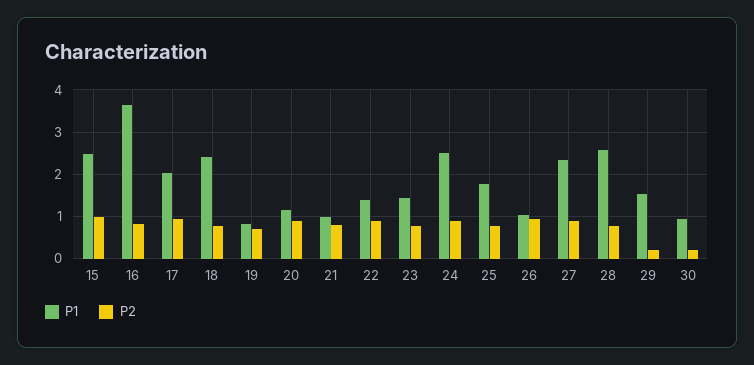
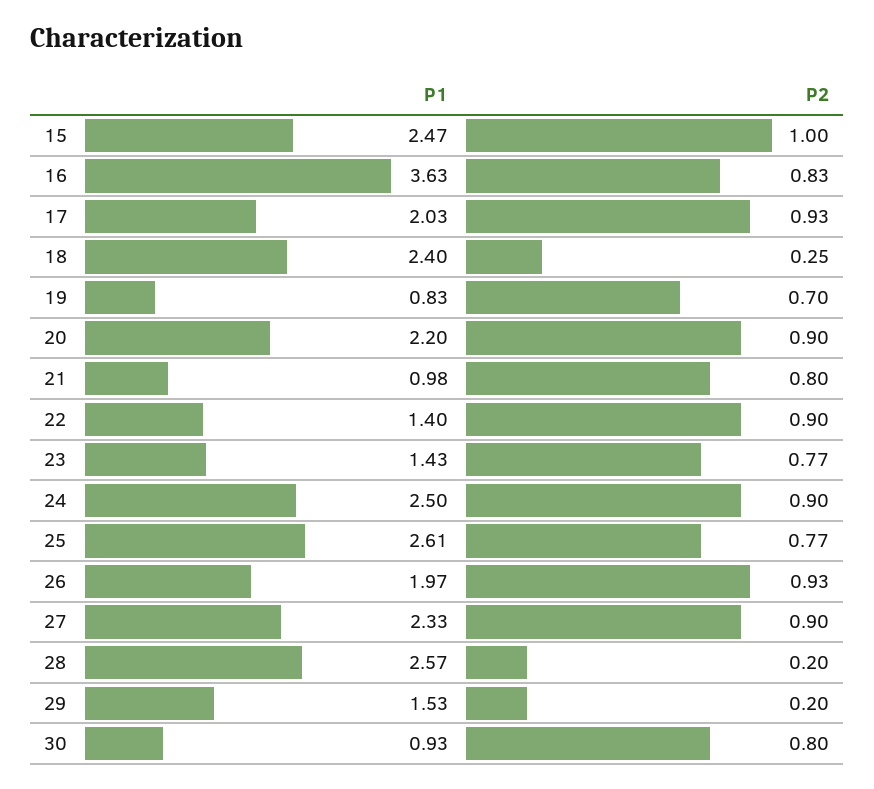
P2, 18: 0.8 -> 0.25
P1, 20: 1.2 -> 2.2
P1, 25: 1.8 -> 2.61
P1, 26: 1 -> 1.97
P2, 28: 0.8 -> 0.2
P2, 30: 0.2 -> 0.8

